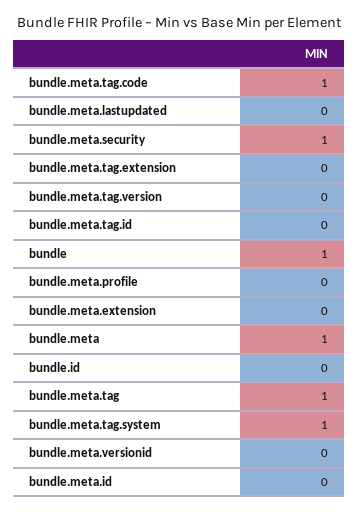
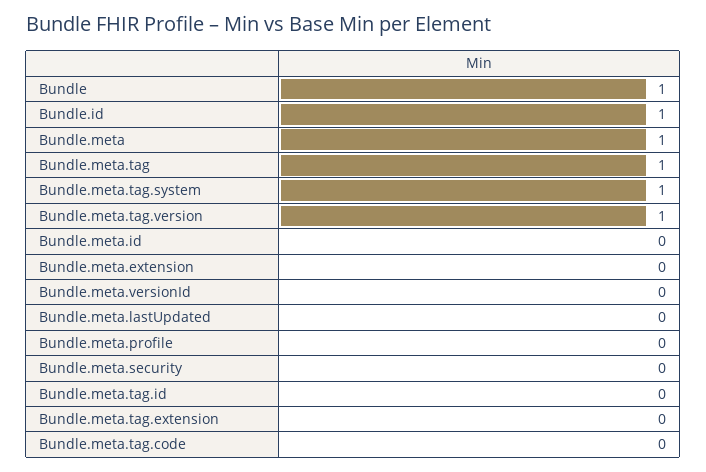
bundle.meta.tag.code: 1 -> 0
bundle.meta.security: 1 -> 0
bundle.meta.tag.version: 0 -> 1
bundle.id: 0 -> 1

